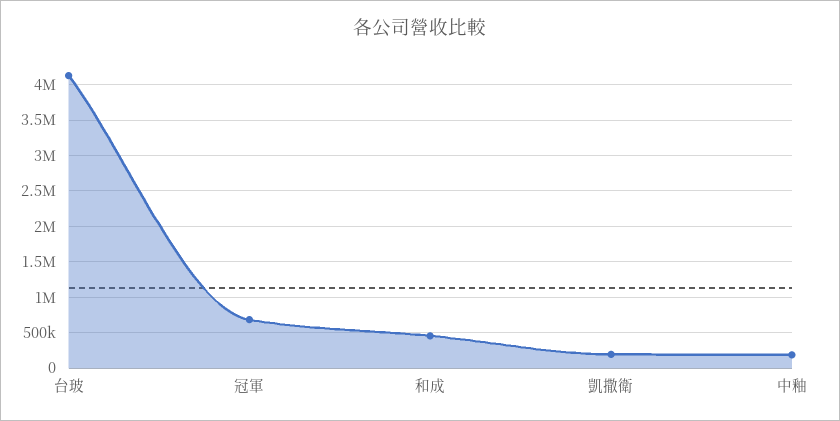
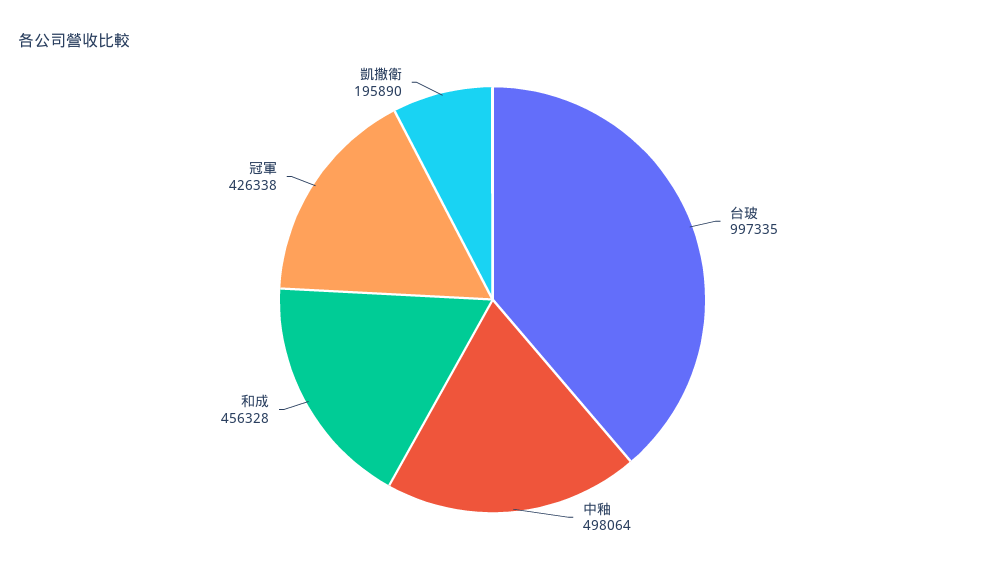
台玻: 4100000 -> 997335
冠軍: 700000 -> 426338
中釉: 200000 -> 498064

